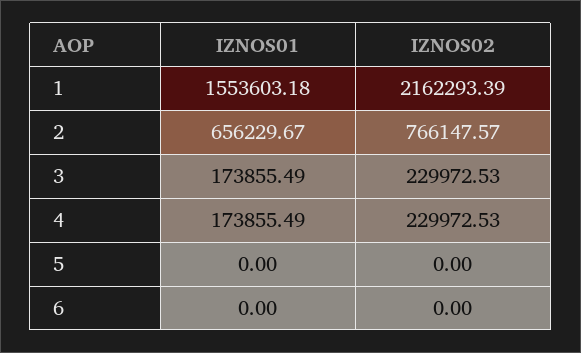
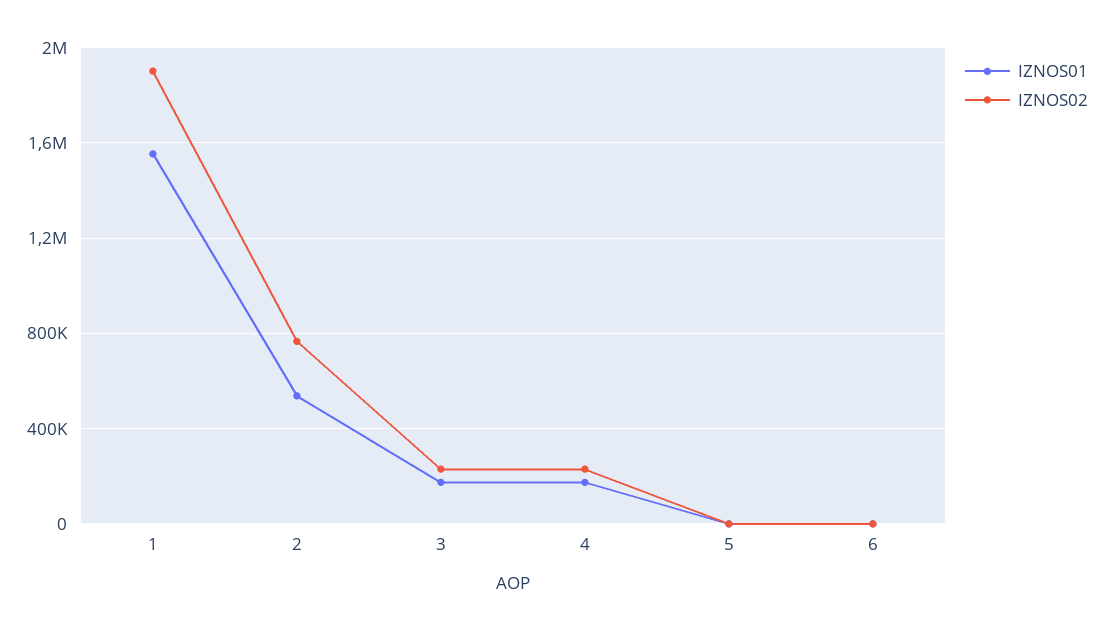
IZNOS02, 1: 2162293.39 -> 1900000
IZNOS01, 2: 656229.67 -> 550000

